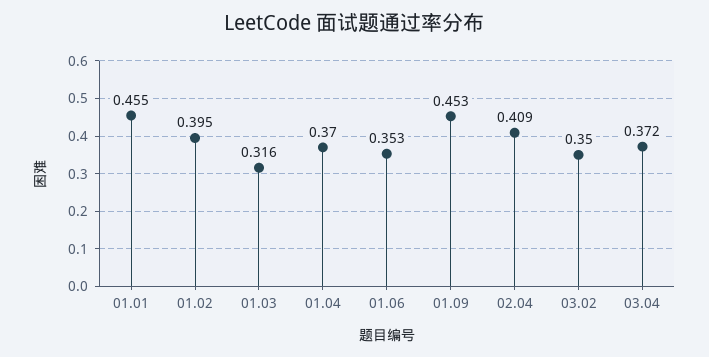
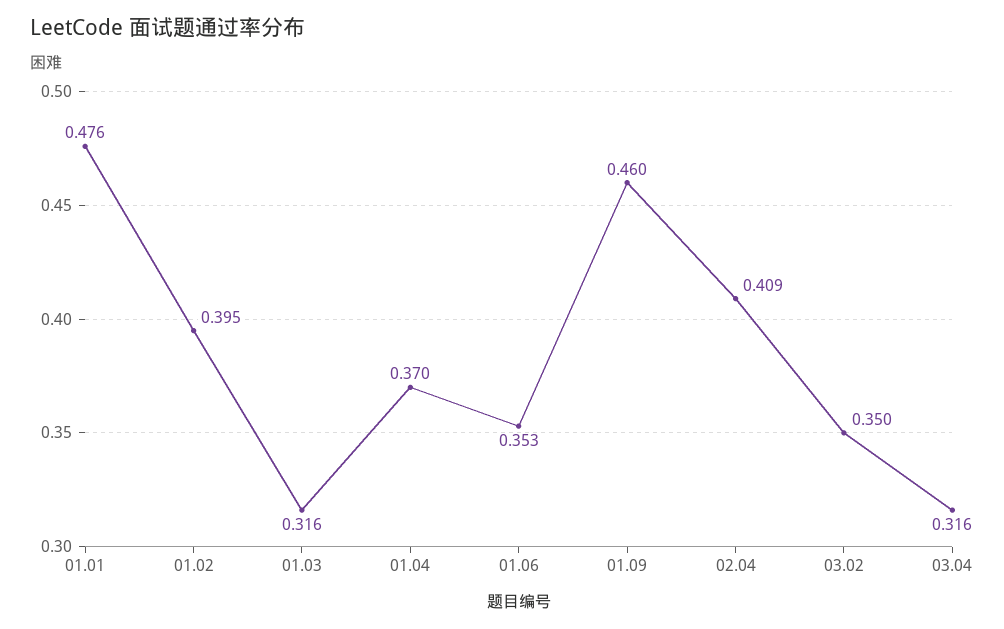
01.01: 0.455 -> 0.476
01.09: 0.453 -> 0.46
03.04: 0.372 -> 0.316

